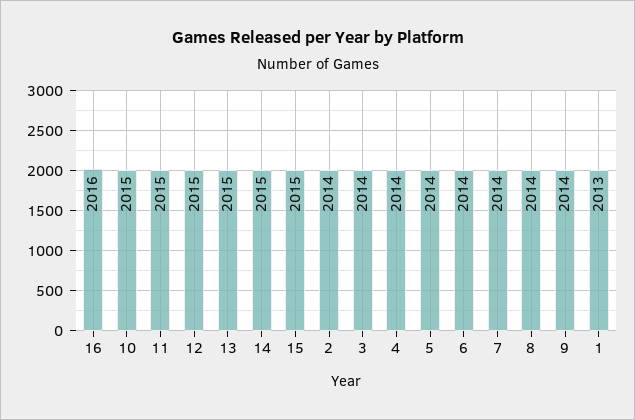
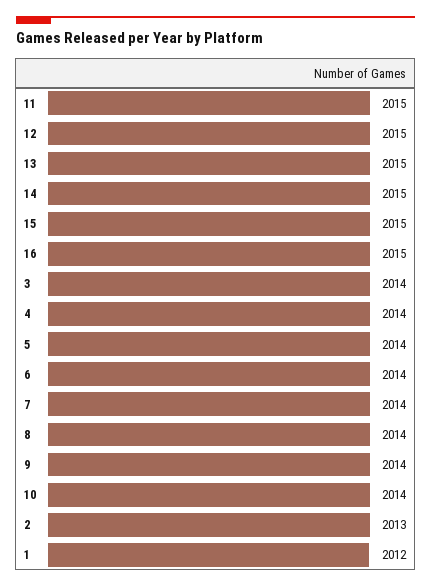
16: 2016 -> 2015
10: 2015 -> 2014
2: 2014 -> 2013
1: 2013 -> 2012

